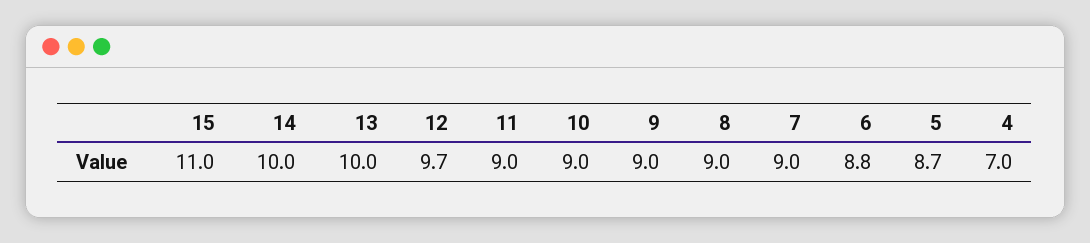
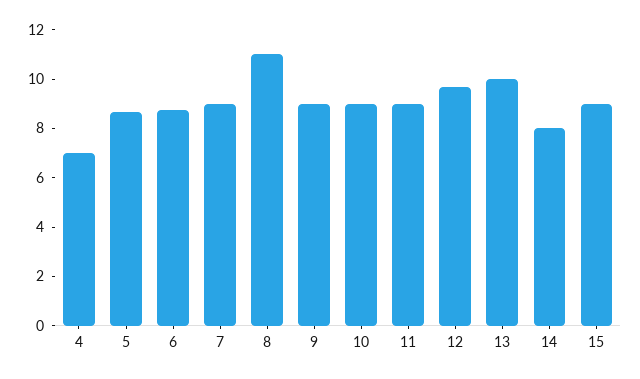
15: 11 -> 9
14: 10 -> 8
8: 9 -> 11

